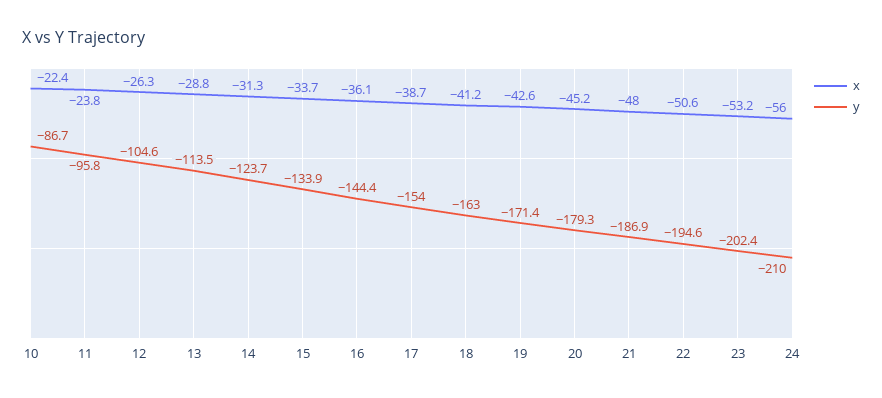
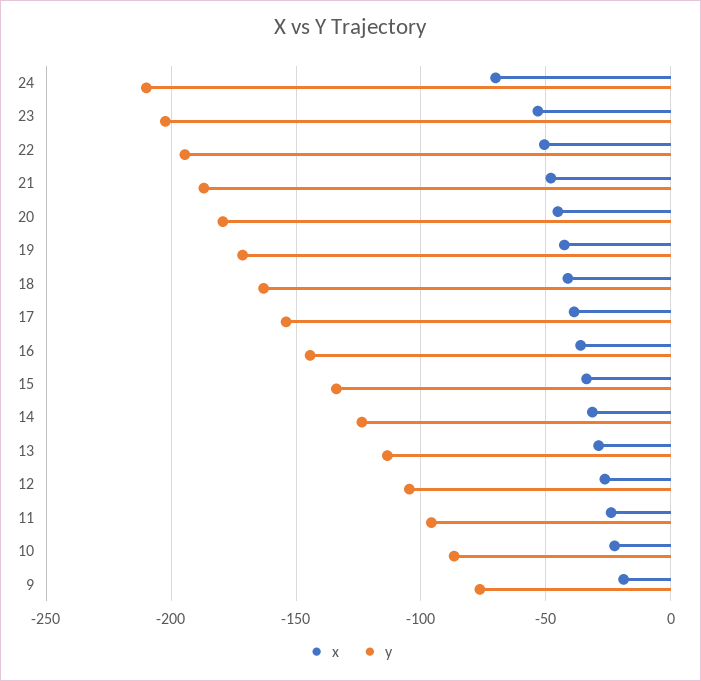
x, 24: -56 -> -70
x, 9: none -> -20
y, 9: none -> -75

